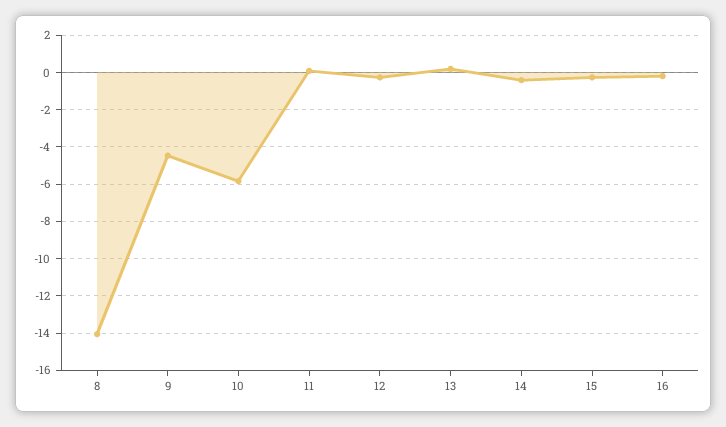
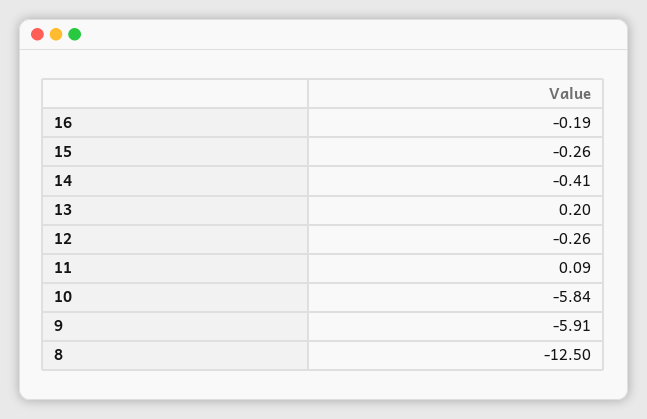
8: -14 -> -12.5
9: -4.5 -> -5.91

